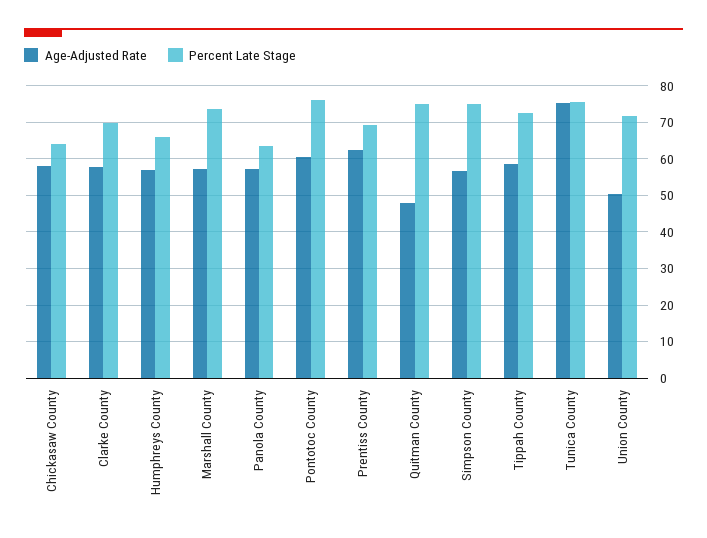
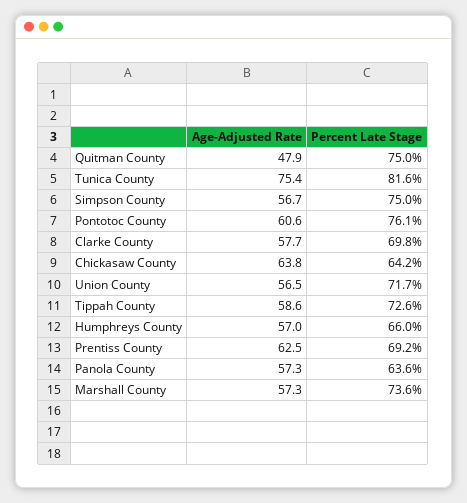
Age-Adjusted Rate, Chickasaw County: 58 -> 63.8
Percent Late Stage, Tunica County: 76 -> 81.6
Age-Adjusted Rate, Union County: 50 -> 56.5

